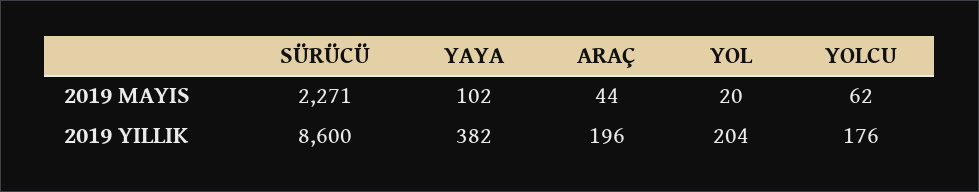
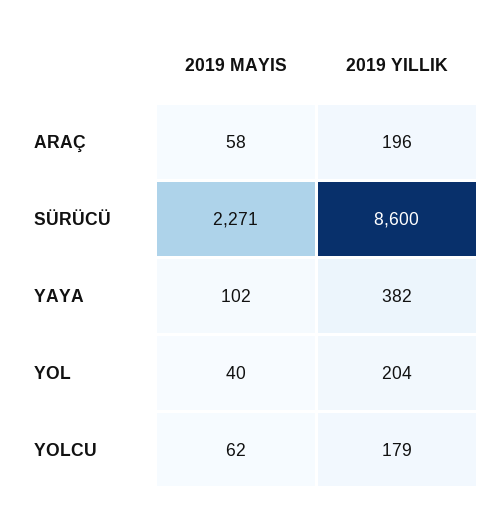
ARAÇ, 2019 MAYIS: 44 -> 58
YOL, 2019 MAYIS: 20 -> 40
YOLCU, 2019 YILLIK: 176 -> 179

